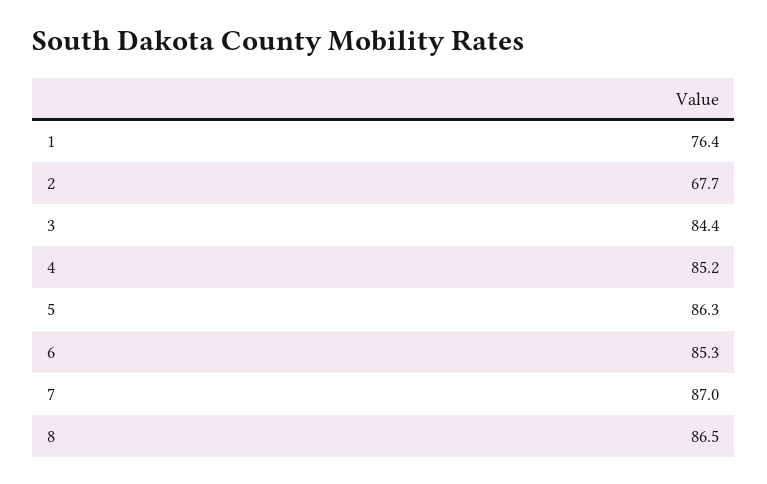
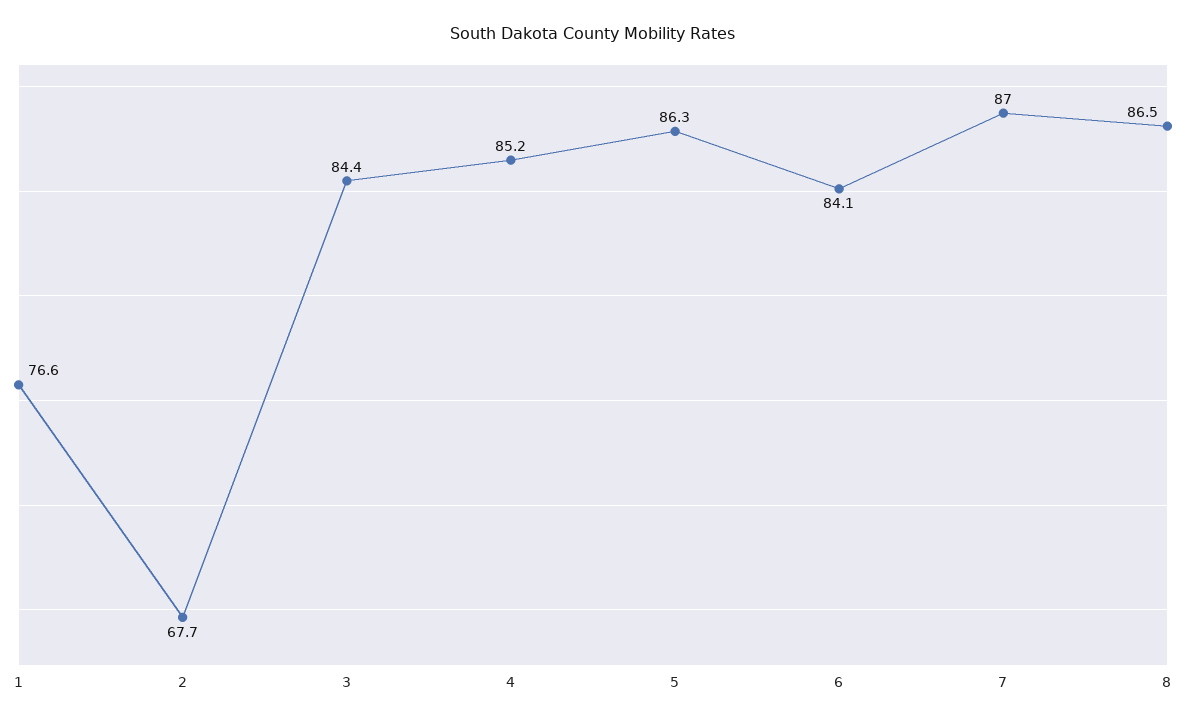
1: 76.4 -> 76.6
6: 85.3 -> 84.1

